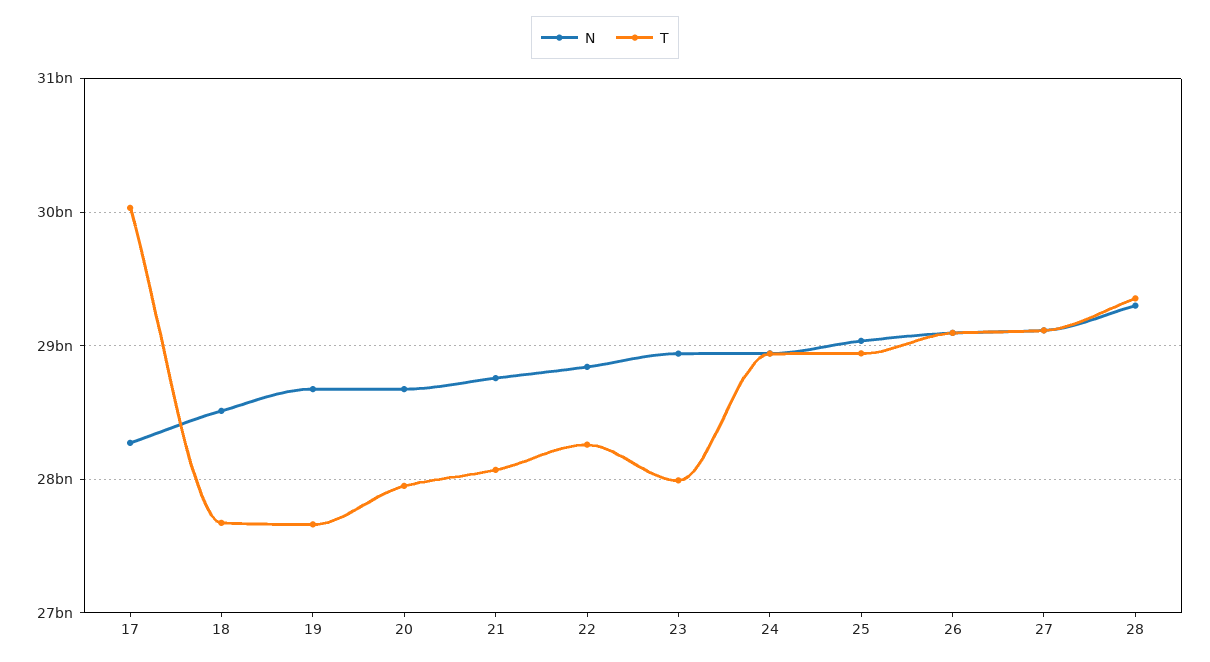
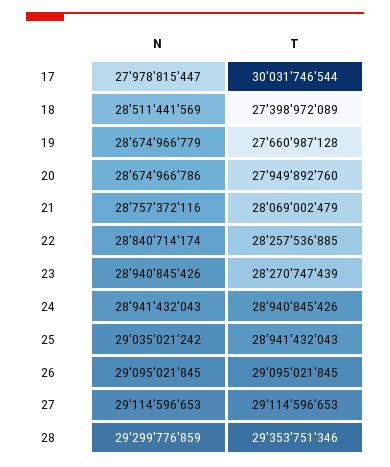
N, 17: 28300000000 -> 27978815447
T, 18: 27700000000 -> 27398972089
T, 23: 28000000000 -> 28270747439

